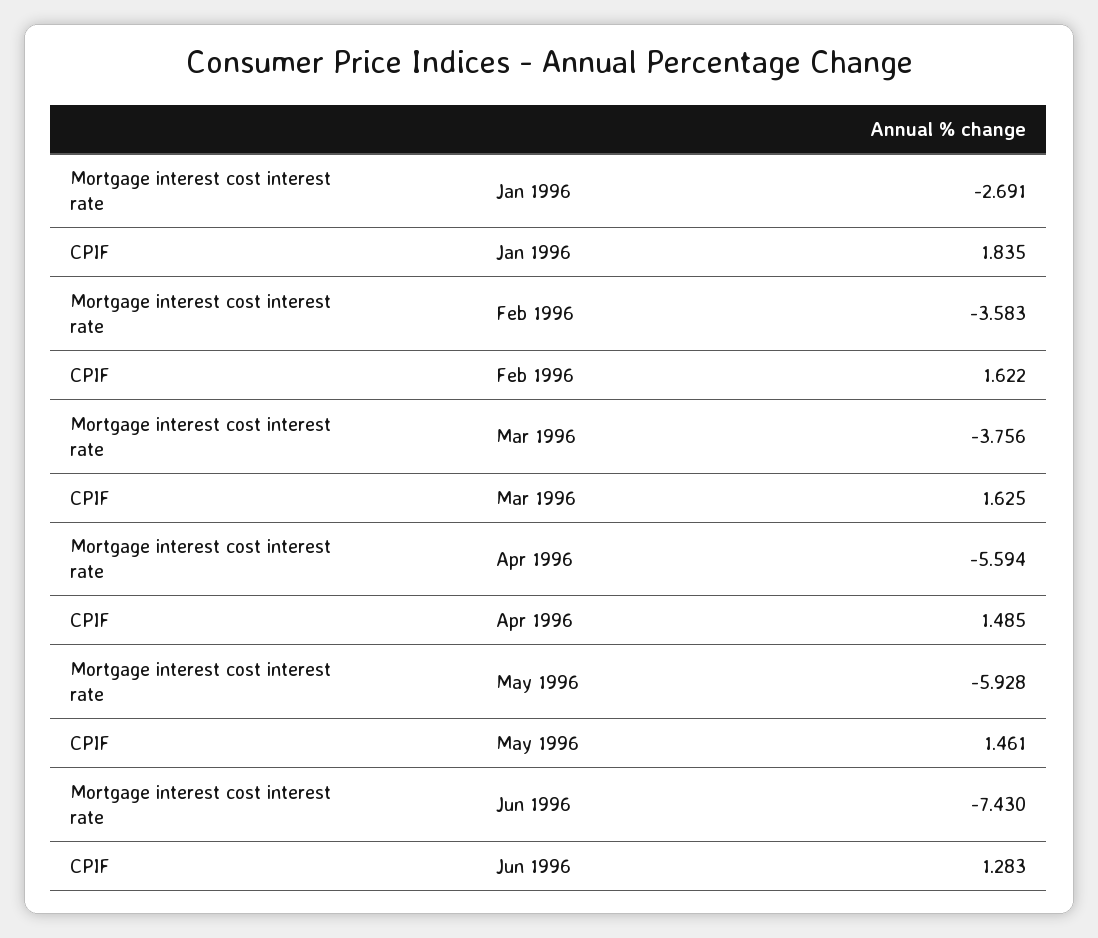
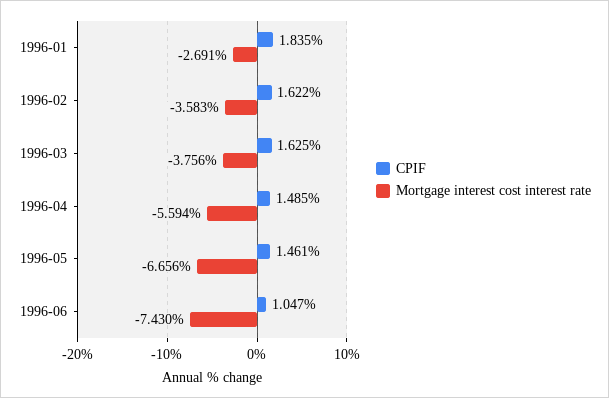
Mortgage interest cost interest rate, May 1996: -5.928 -> -6.656
CPIF, Jun 1996: 1.283 -> 1.047

